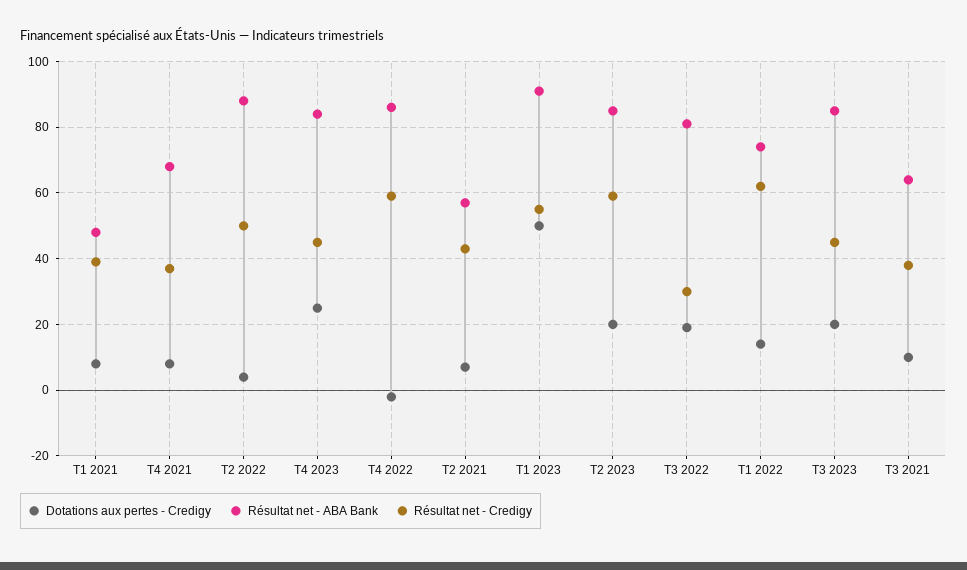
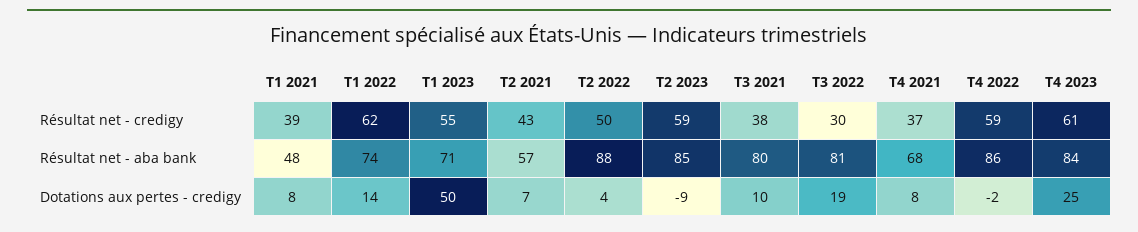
Résultat net - Credigy, T4 2023: 45 -> 61
Résultat net - ABA Bank, T1 2023: 90 -> 71
Dotations aux pertes - Credigy, T2 2023: 20 -> -9
Dotations aux pertes - Credigy, T3 2023: 20 -> none
Résultat net - ABA Bank, T3 2023: 85 -> none
Résultat net - Credigy, T3 2023: 45 -> none
Résultat net - ABA Bank, T3 2021: 65 -> 80

